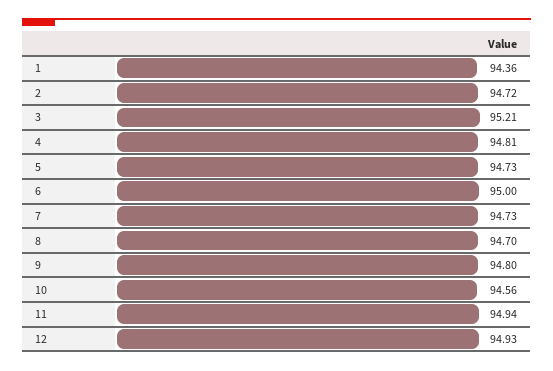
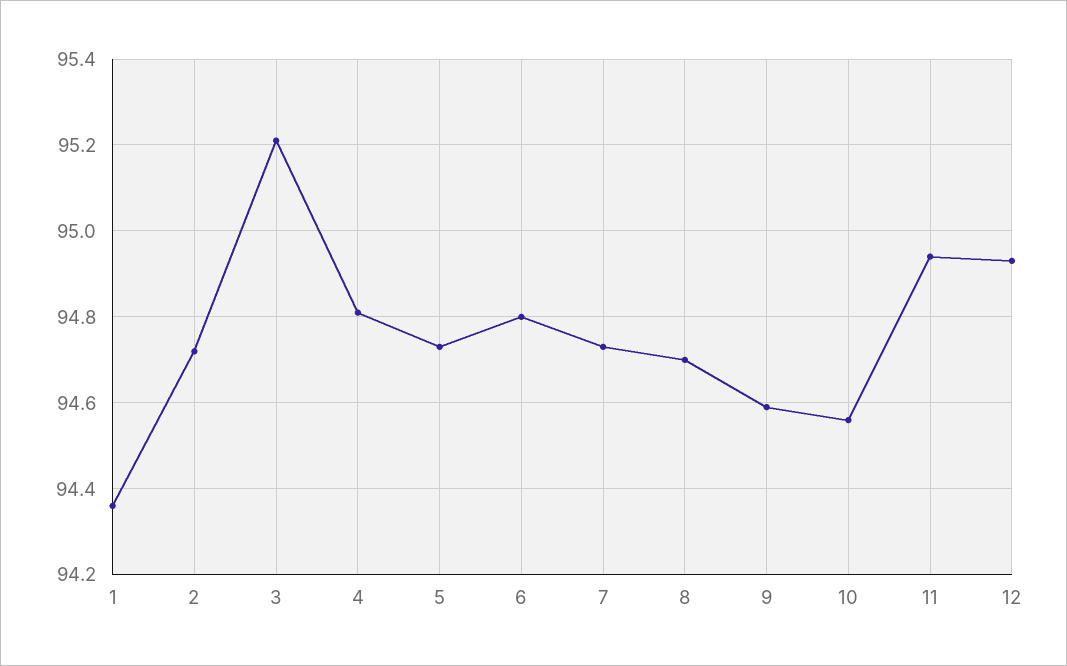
6: 95 -> 94.8
9: 94.8 -> 94.6

